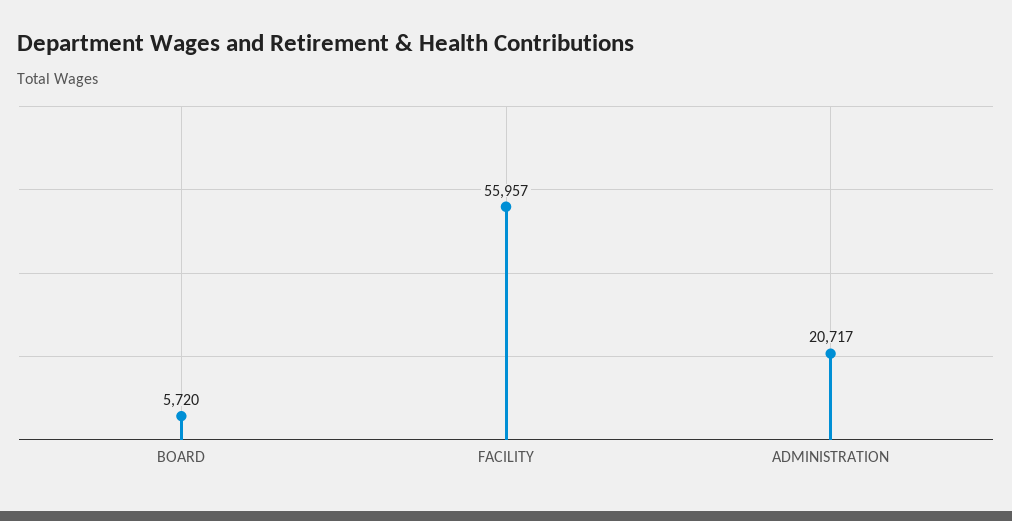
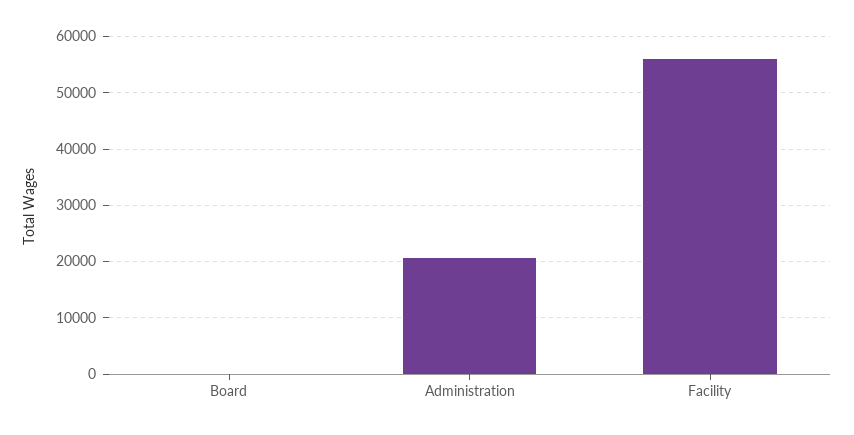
BOARD: 5720 -> 0

